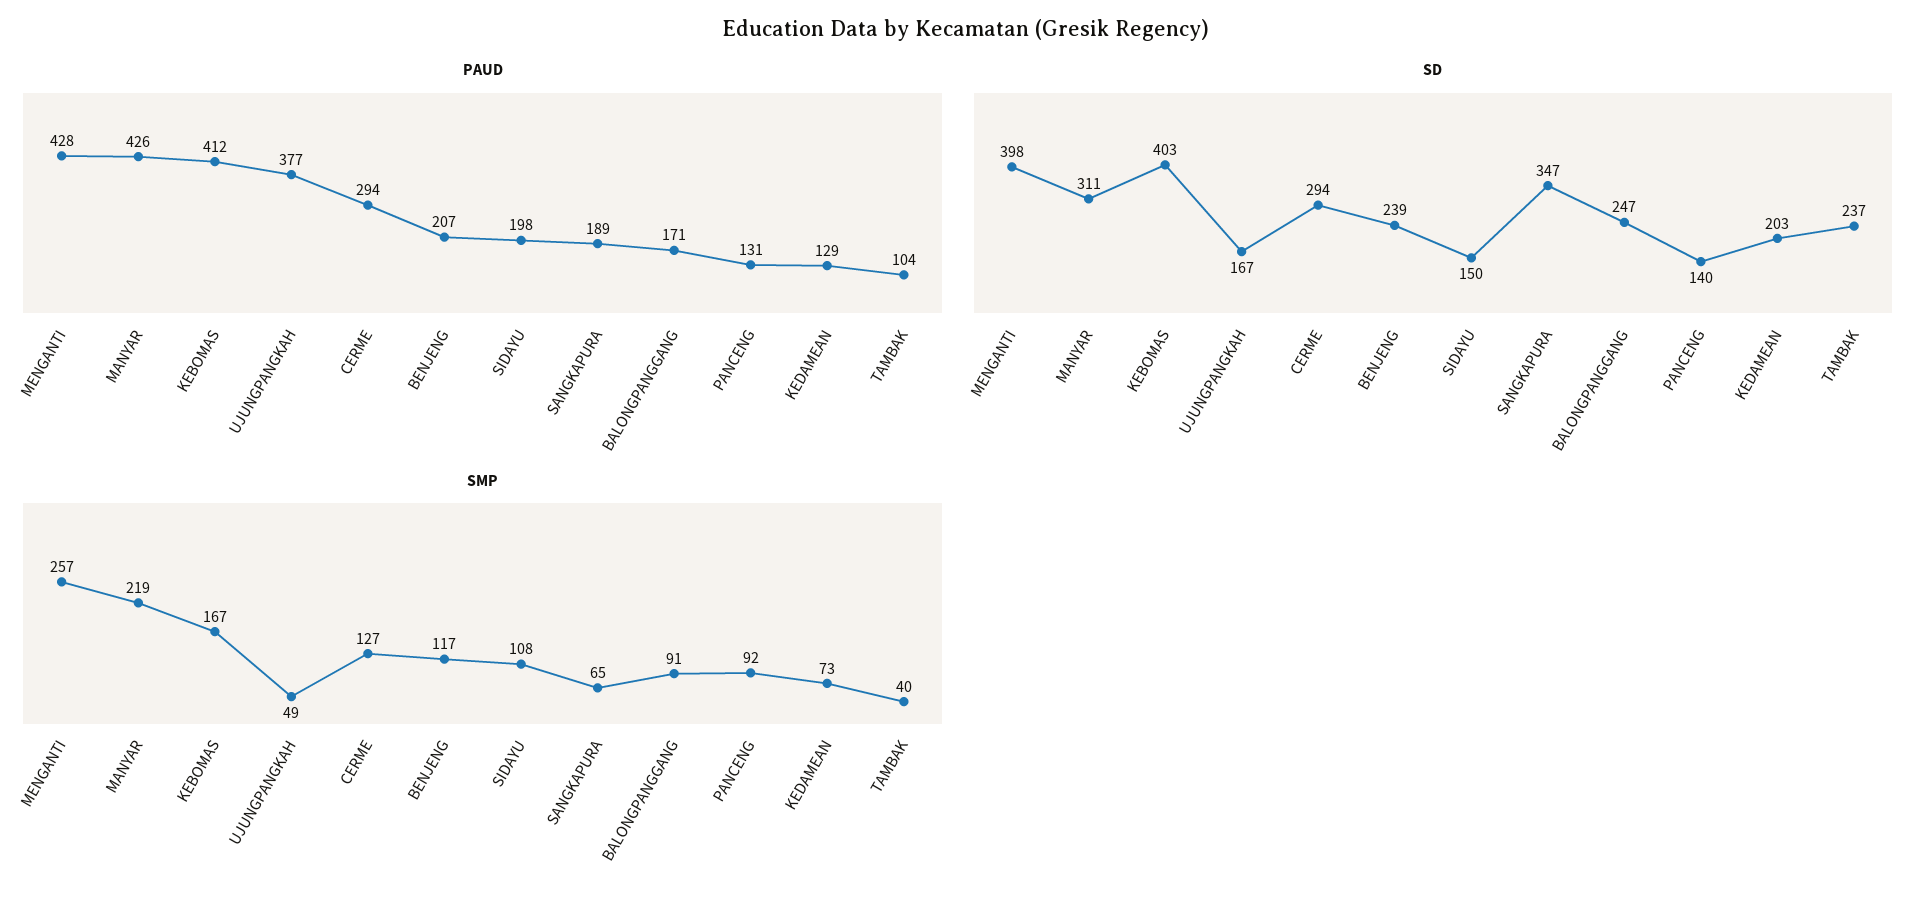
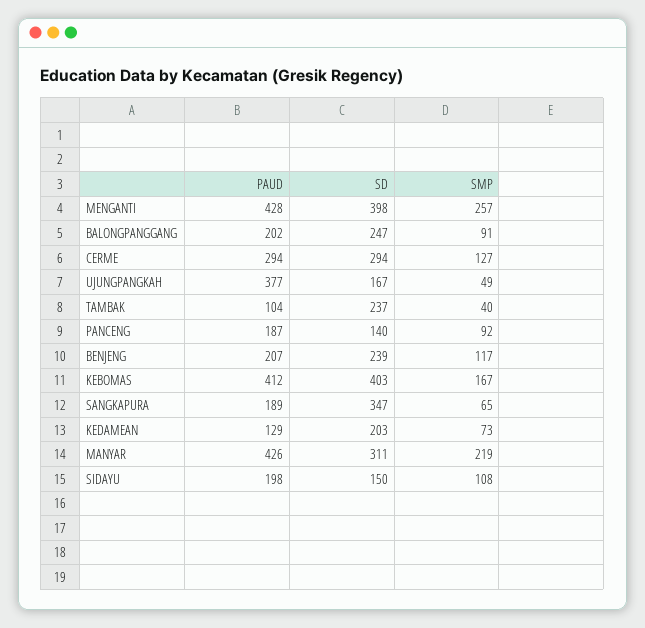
PAUD, BALONGPANGGANG: 171 -> 202
PAUD, PANCENG: 131 -> 187

